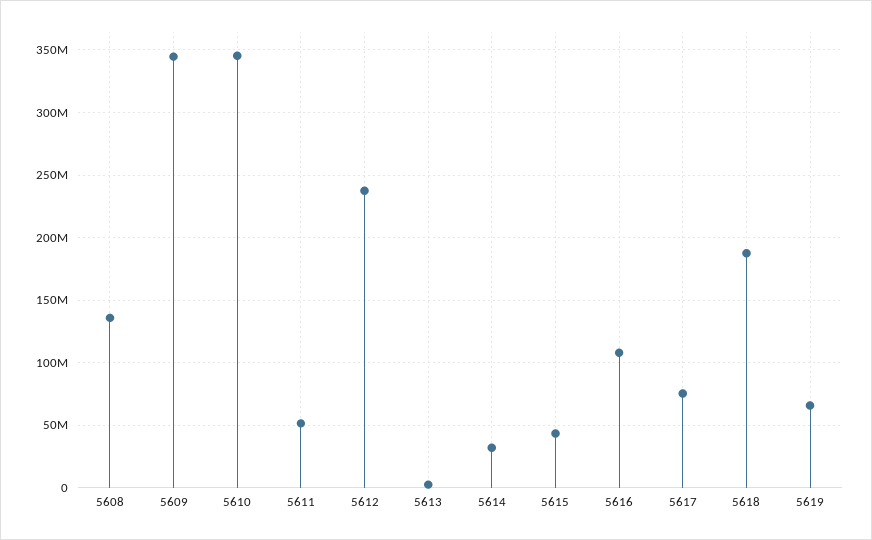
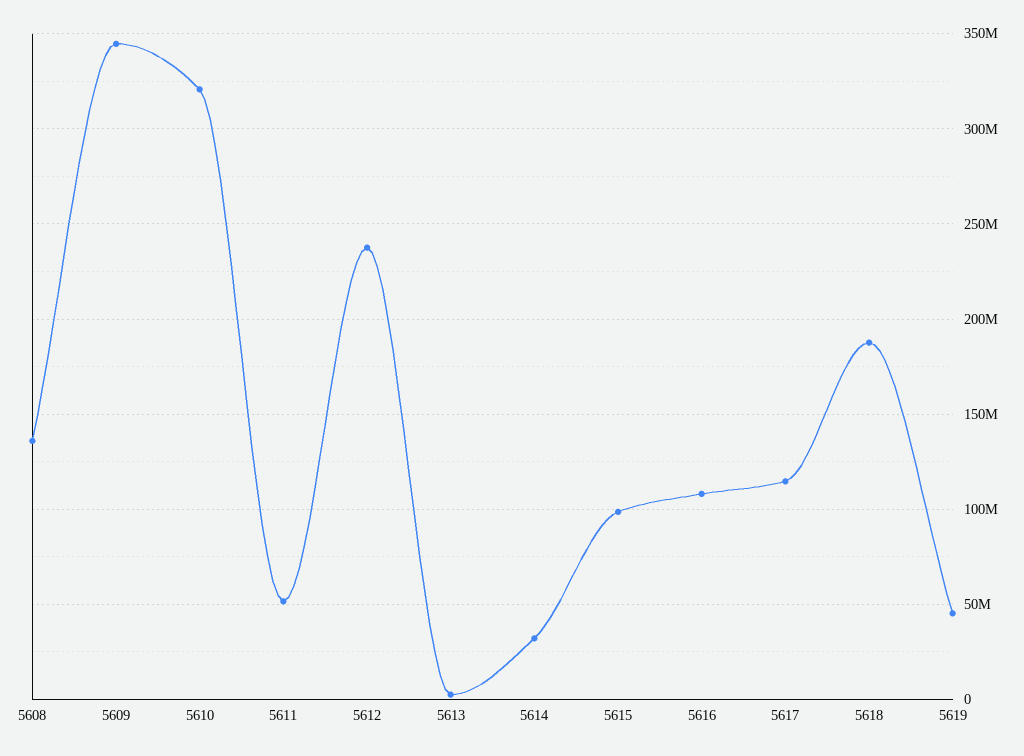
5610: 345000000 -> 320000000
5615: 45000000 -> 100000000
5617: 75000000 -> 115000000
5619: 65000000 -> 45000000

